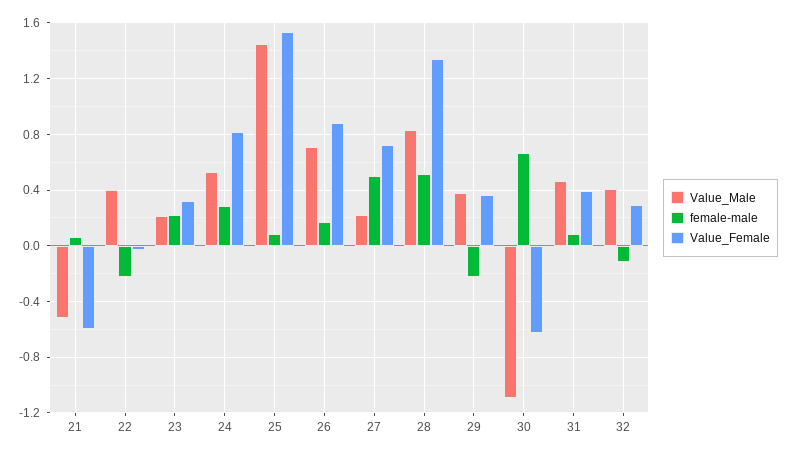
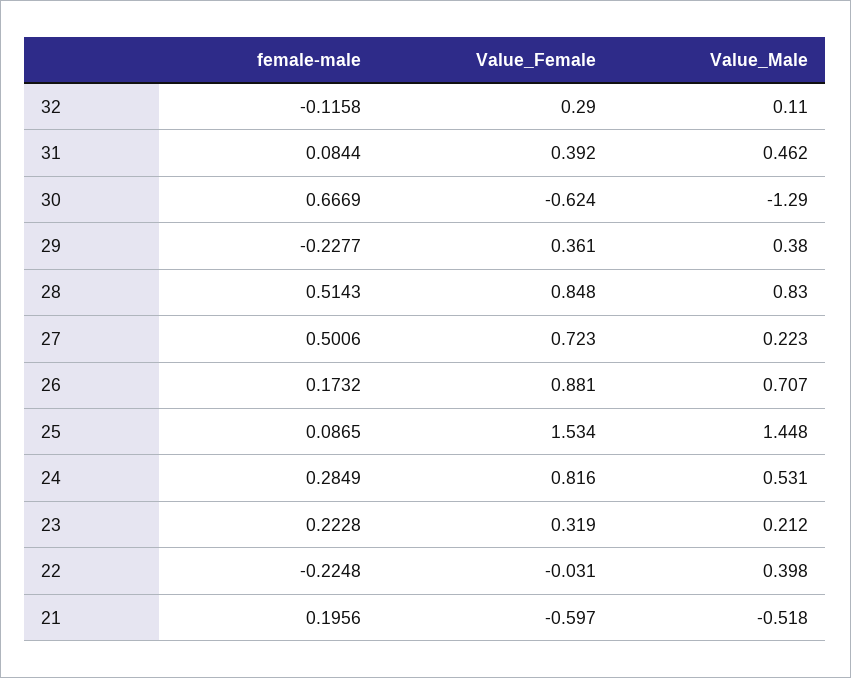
female-male, 21: 0.05 -> 0.1956
Value_Female, 28: 1.35 -> 0.848
Value_Male, 30: -1.1 -> -1.29
Value_Male, 32: 0.4 -> 0.11

